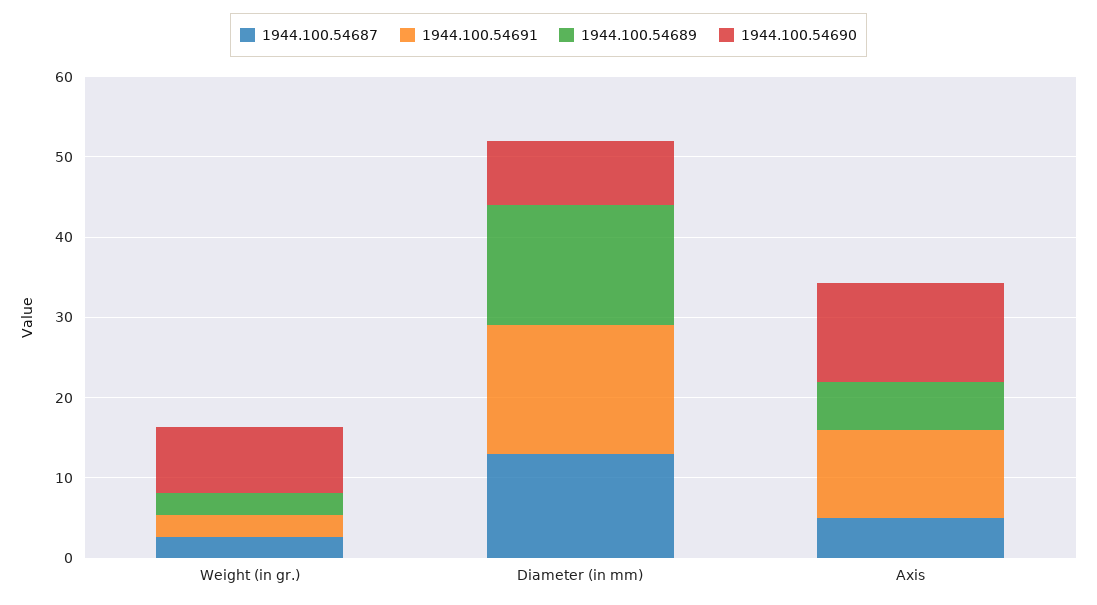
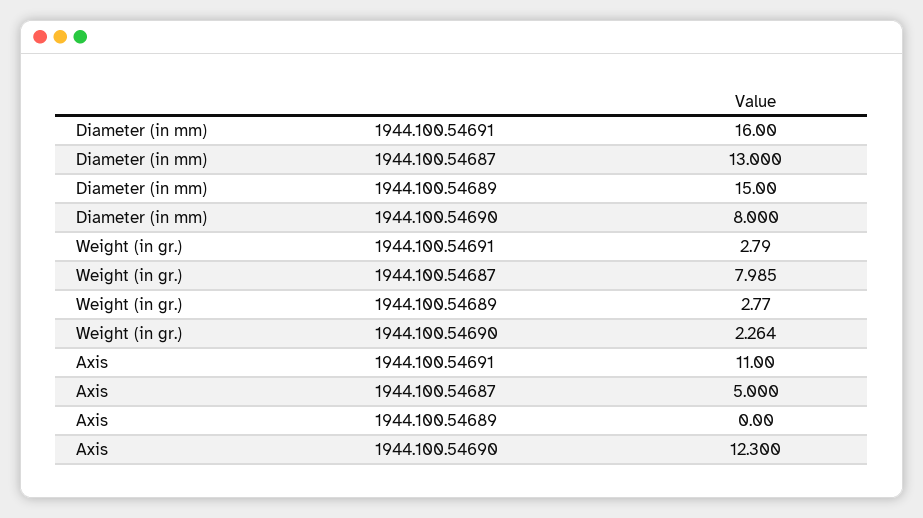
1944.100.54687, Weight (in gr.): 2 -> 7.985
1944.100.54690, Weight (in gr.): 8 -> 2.264
1944.100.54689, Axis: 6 -> 0

